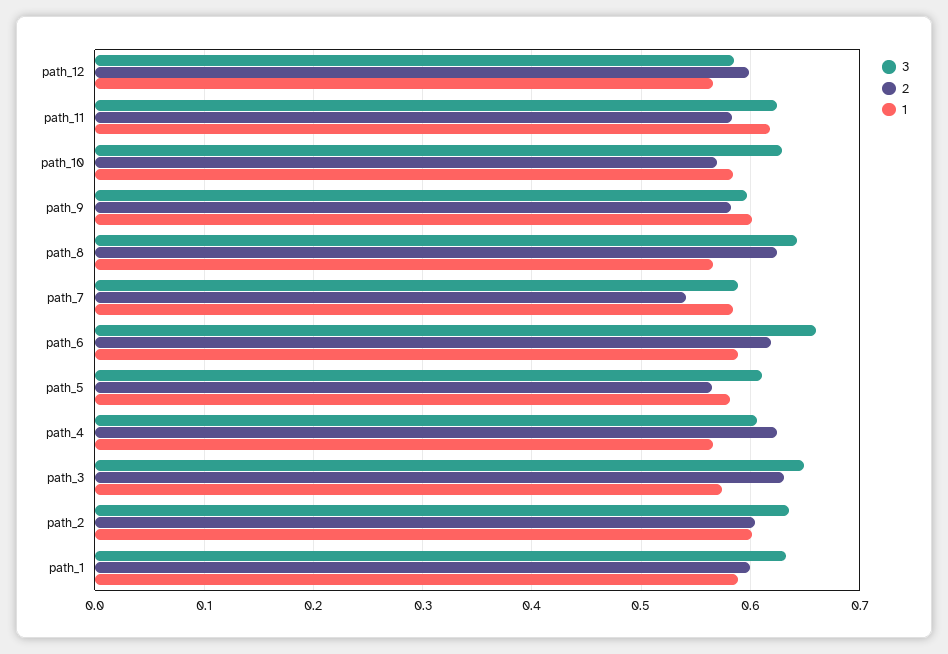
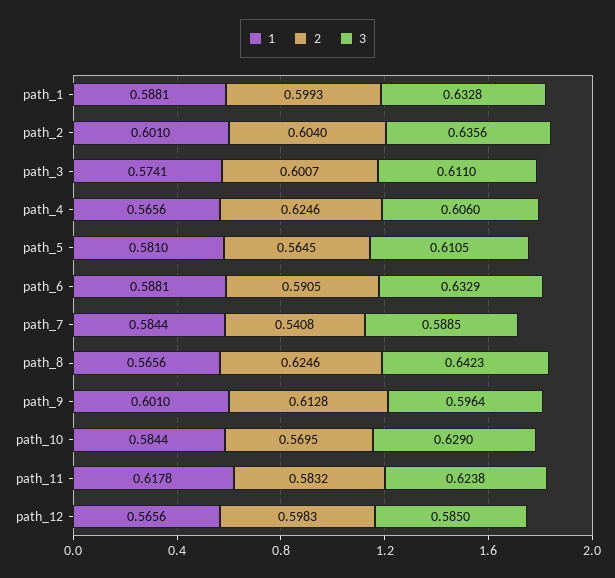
2, path_9: 0.58 -> 0.6128
3, path_6: 0.66 -> 0.6329
2, path_6: 0.62 -> 0.5905
3, path_3: 0.65 -> 0.611
2, path_3: 0.63 -> 0.6007

